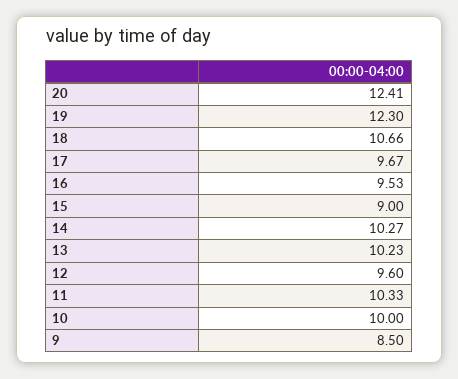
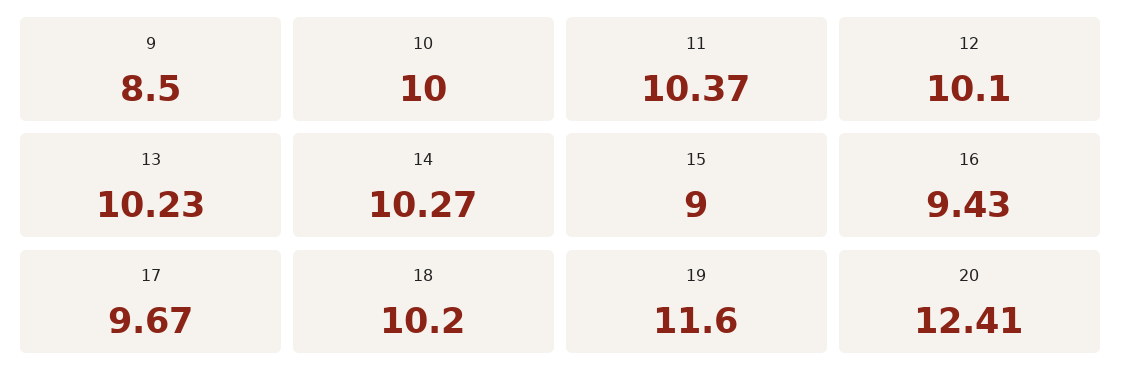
19: 12.3 -> 11.6
18: 10.66 -> 10.2
16: 9.53 -> 9.43
12: 9.6 -> 10.1
11: 10.33 -> 10.37

